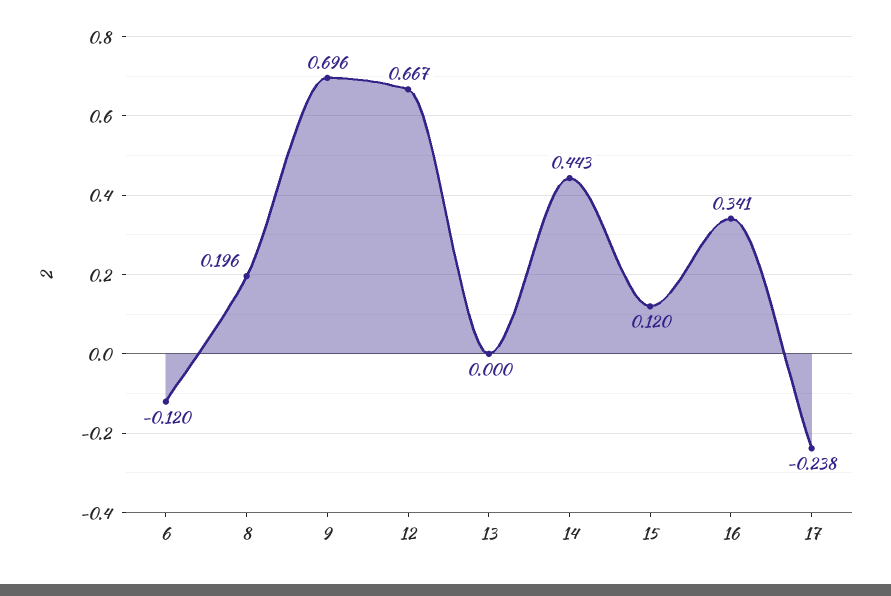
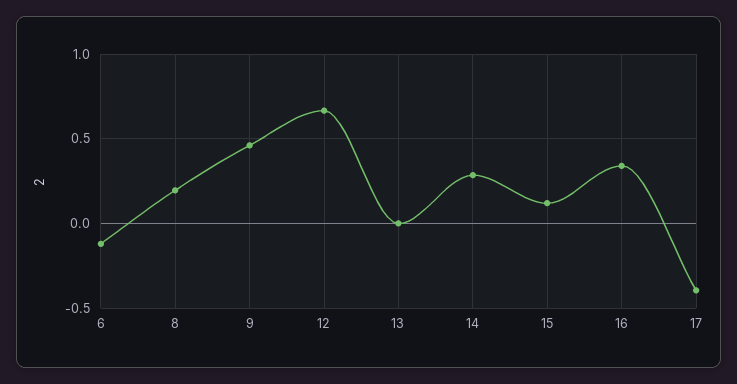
9: 0.696 -> 0.45
14: 0.443 -> 0.3
17: -0.238 -> -0.4

